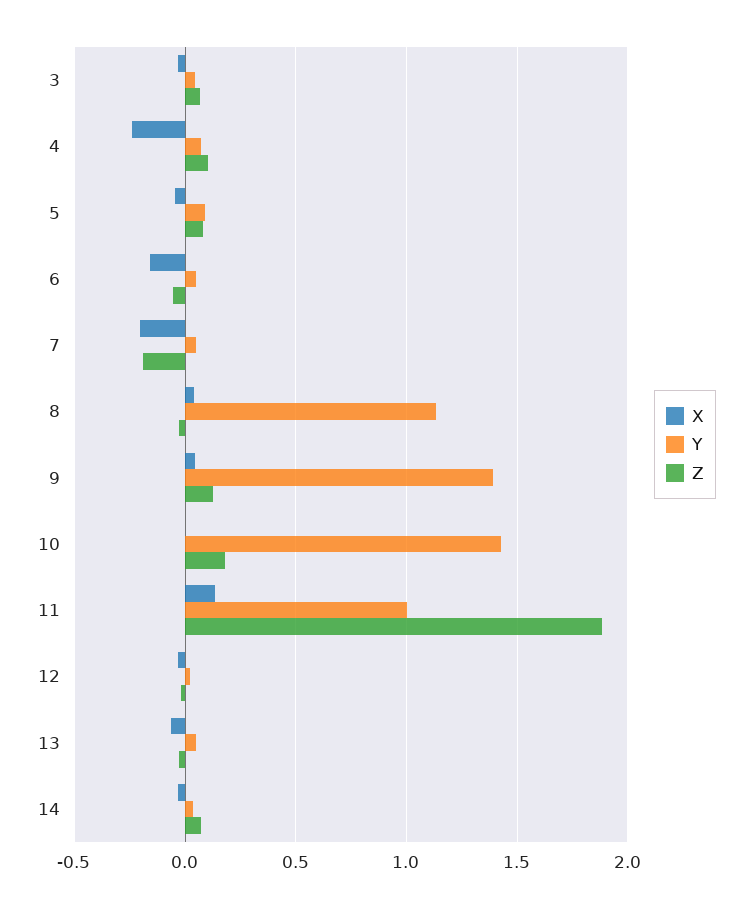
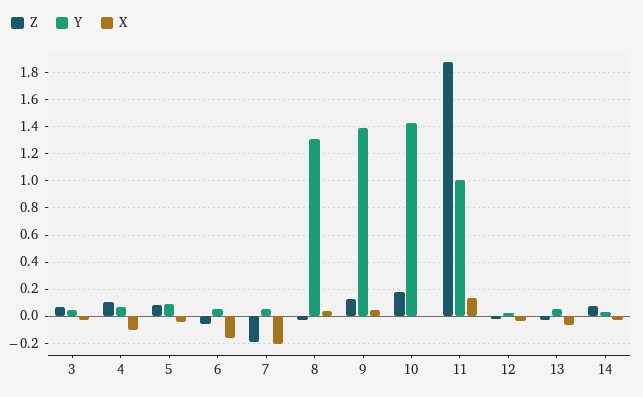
X, 4: -0.25 -> -0.1
Y, 8: 1.15 -> 1.3

